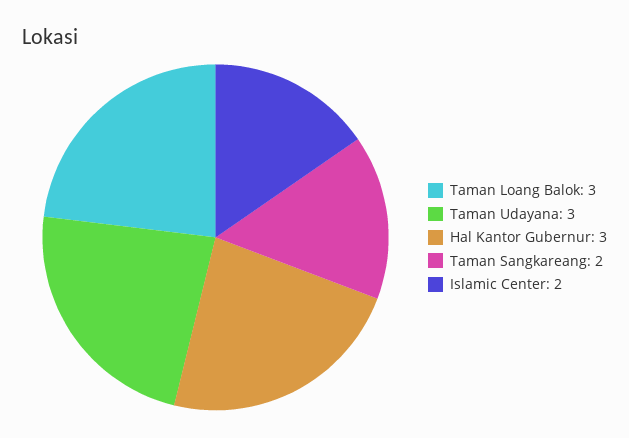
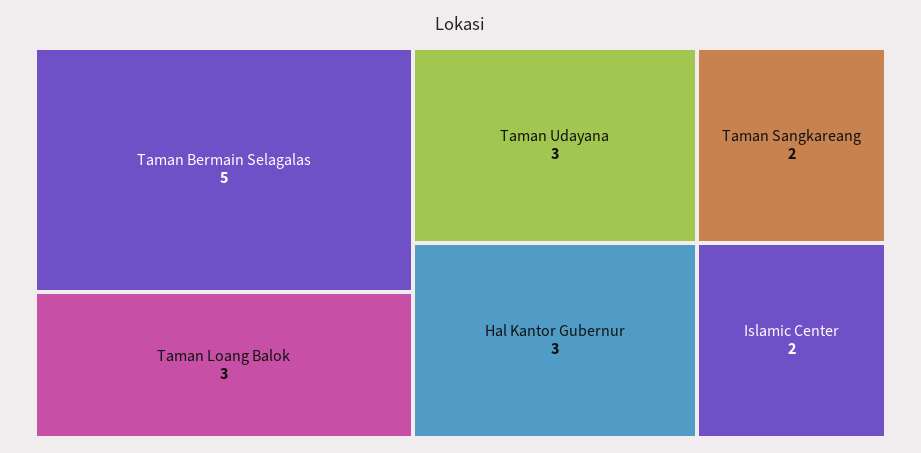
Taman Bermain Selagalas: none -> 5

